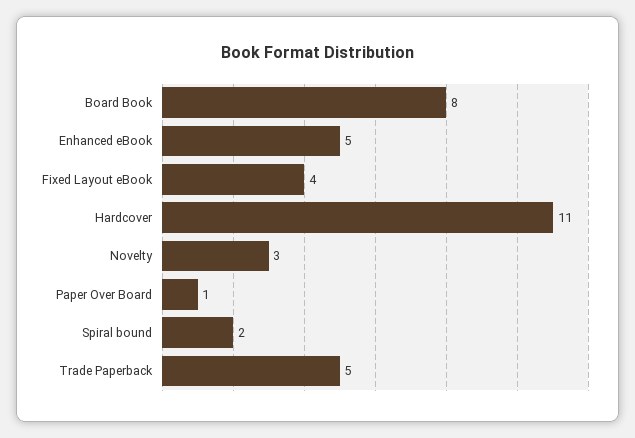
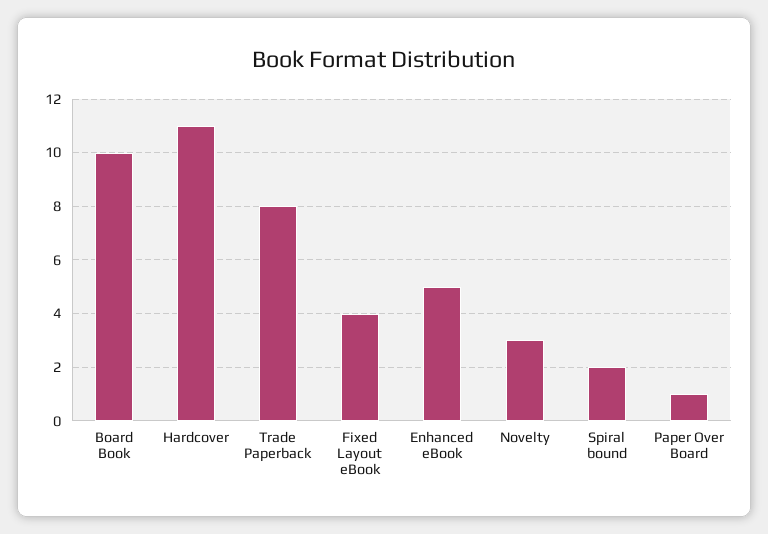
Board Book: 8 -> 10
Trade Paperback: 5 -> 8

